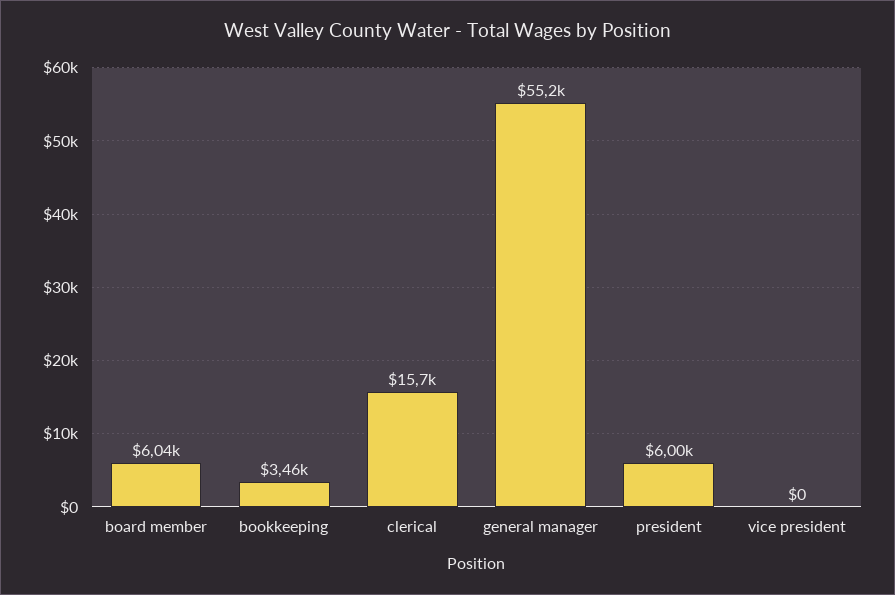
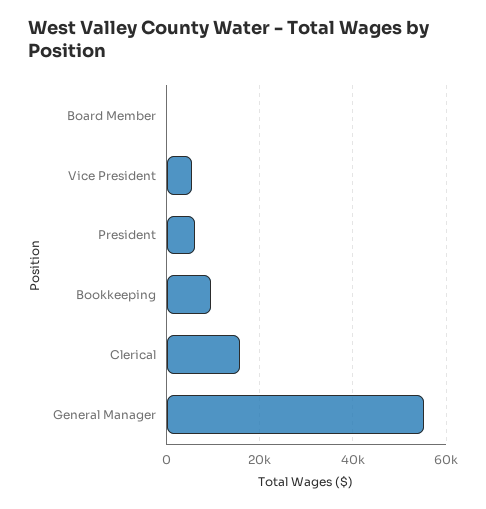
board member: 6040 -> 0
bookkeeping: 3460 -> 10000
vice president: 0 -> 6000

